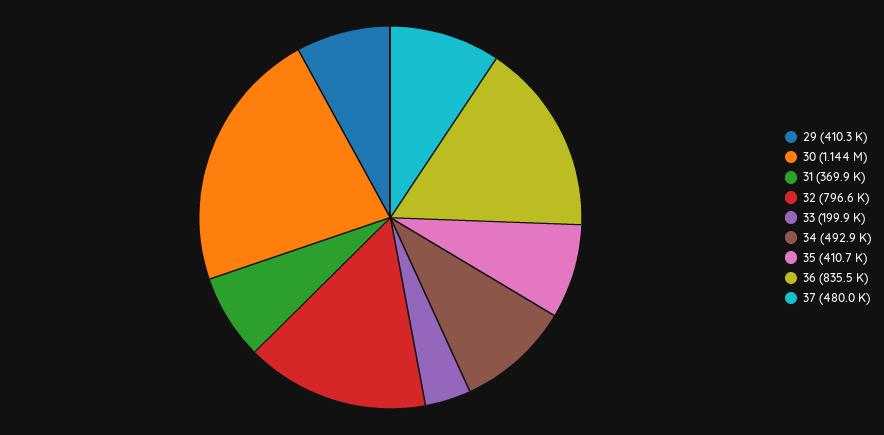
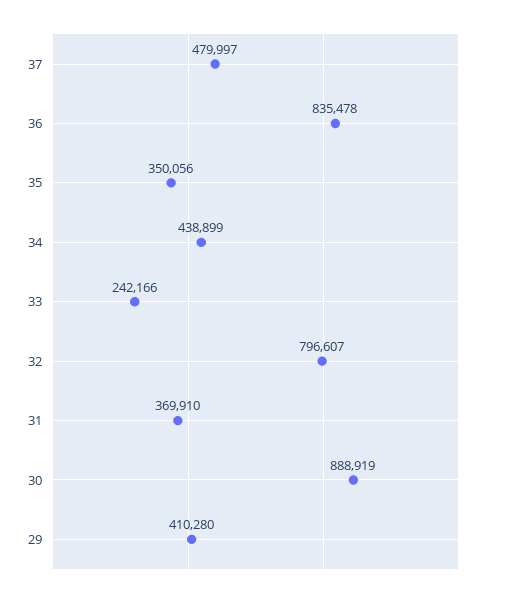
30: 1144000 -> 888919
33: 199900 -> 242166
34: 492900 -> 438899
35: 410700 -> 350056

